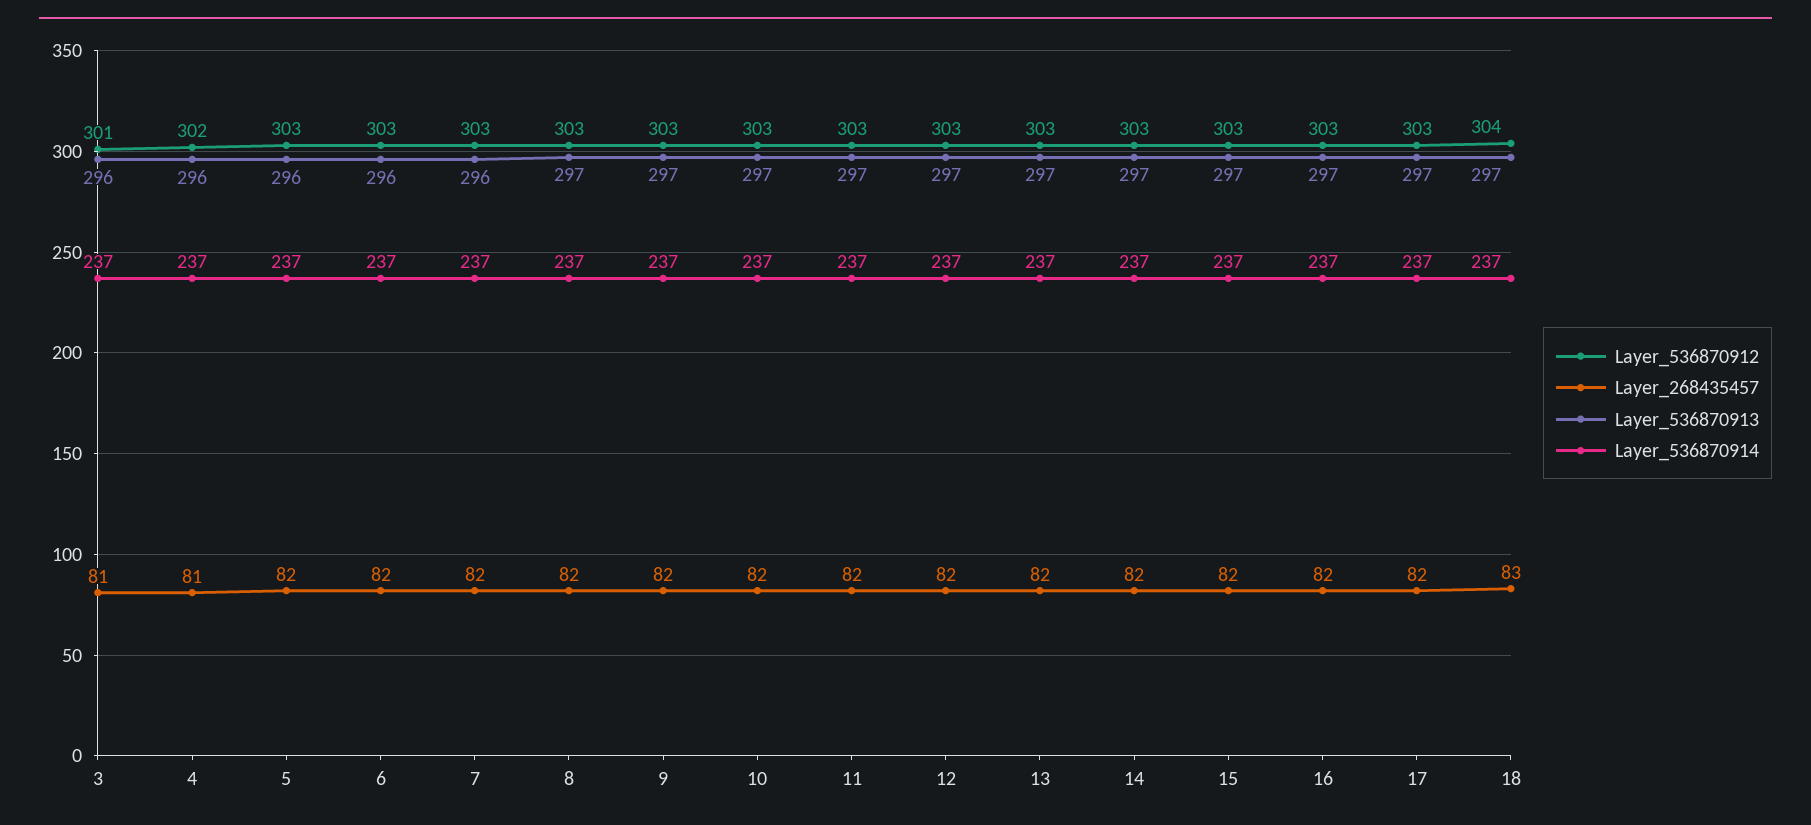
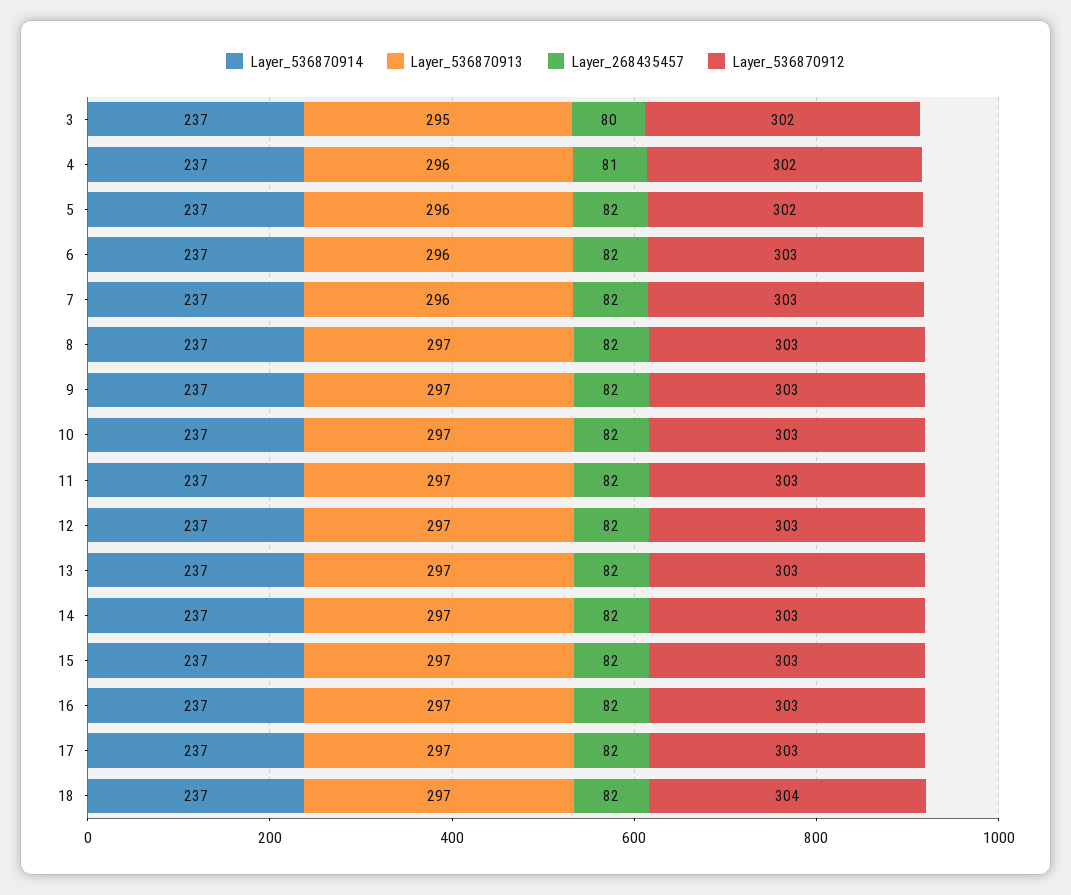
Layer_536870912, 3: 301 -> 302
Layer_268435457, 3: 81 -> 80
Layer_536870913, 3: 296 -> 295
Layer_536870912, 5: 303 -> 302
Layer_268435457, 18: 83 -> 82

